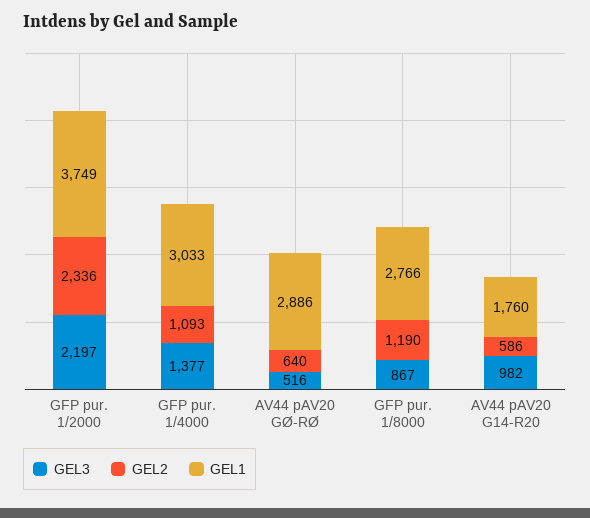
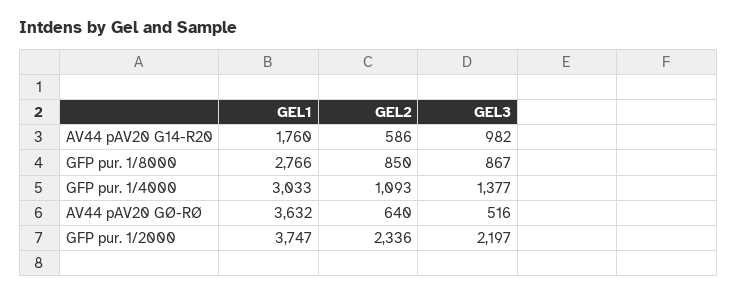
GEL1, GFP pur. 1/2000: 3749 -> 3747
GEL1, AV44 pAV20 GØ-RØ: 2886 -> 3632
GEL2, GFP pur. 1/8000: 1190 -> 850

